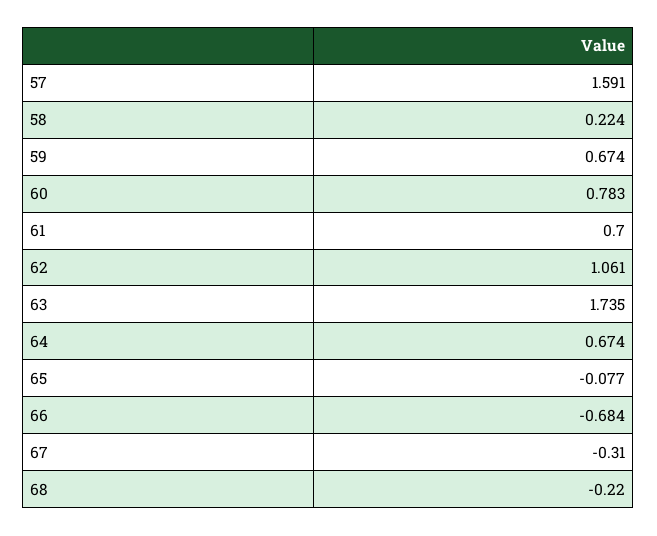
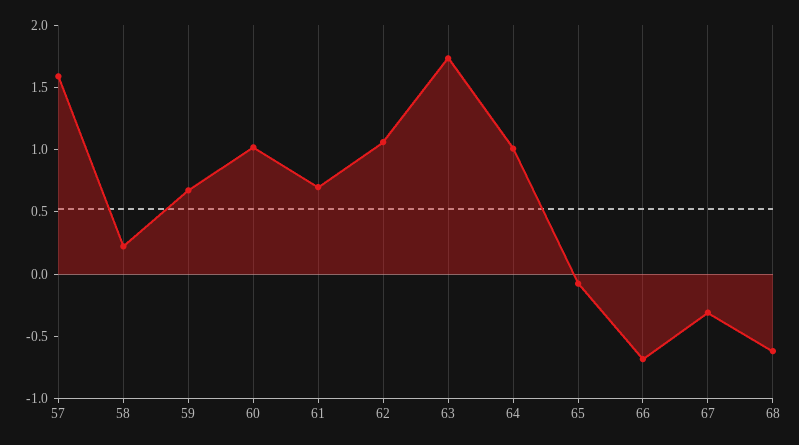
60: 0.783 -> 1
64: 0.674 -> 1
68: -0.22 -> -0.6

